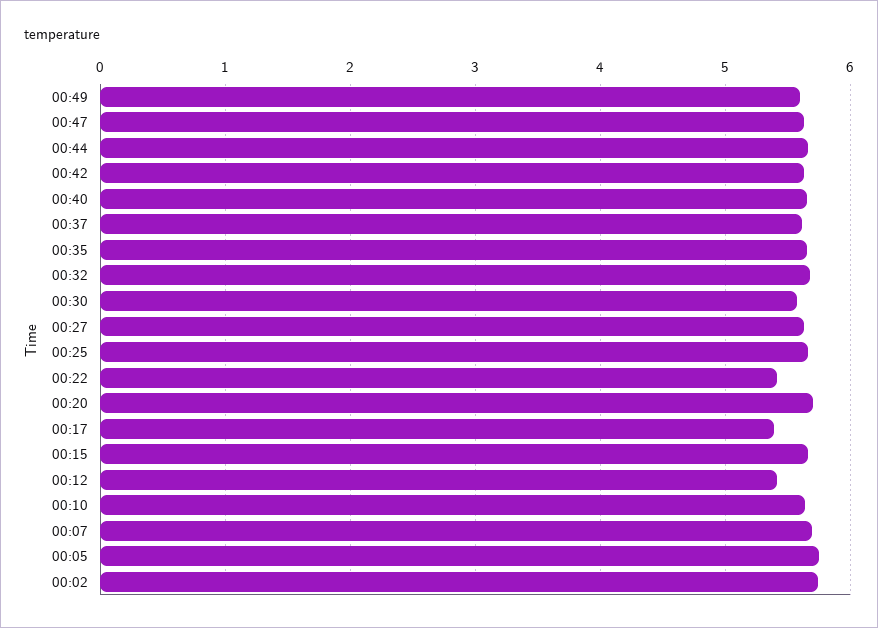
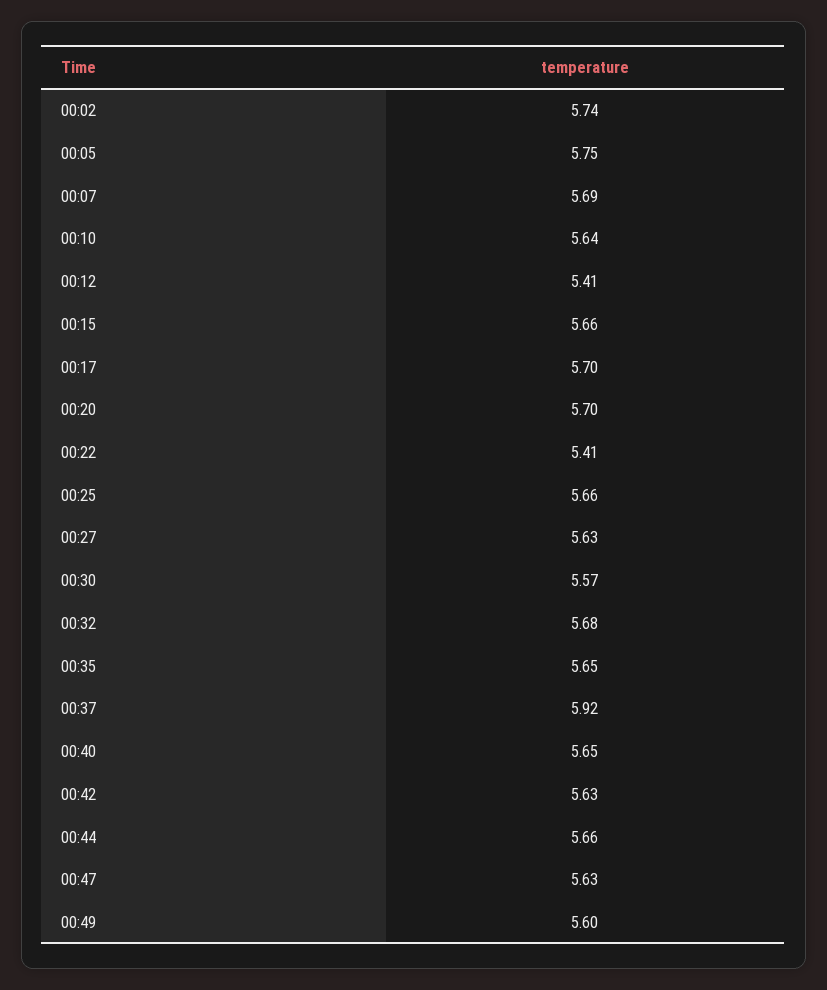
00:37: 5.6 -> 5.92
00:17: 5.4 -> 5.7

